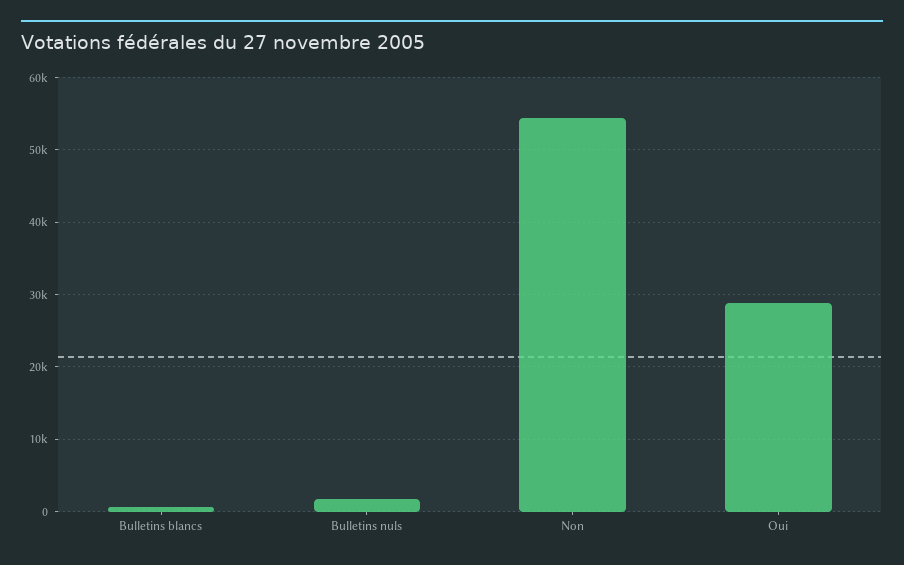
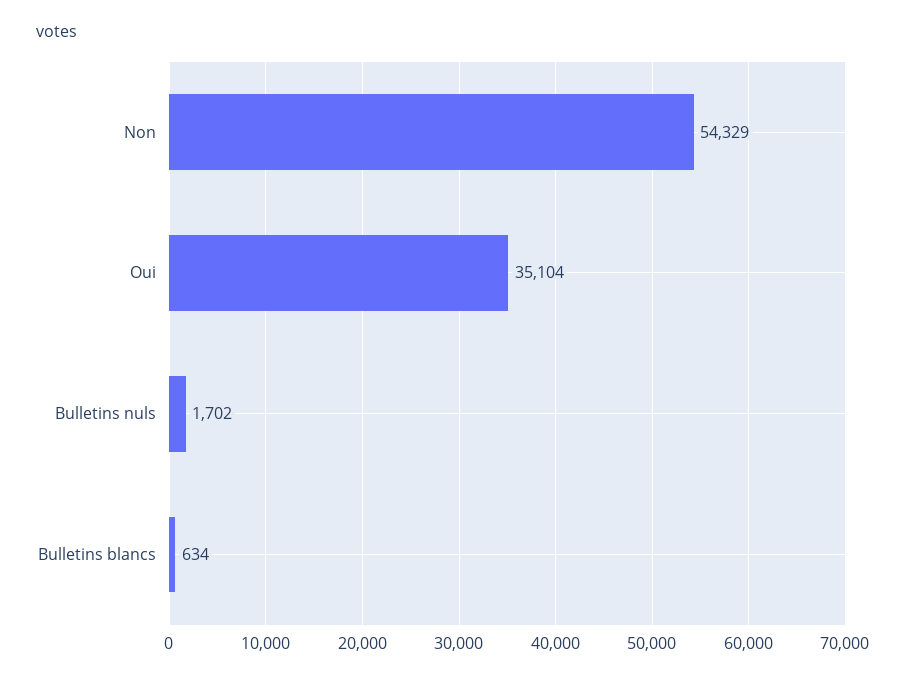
Oui: 29000 -> 35104

